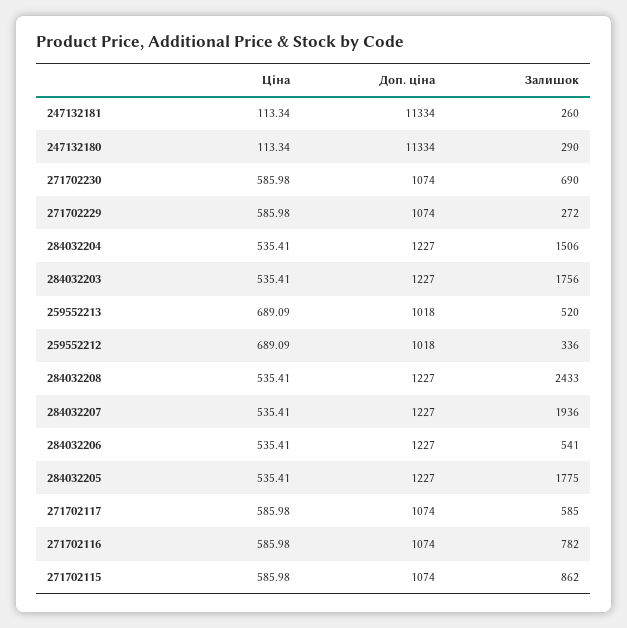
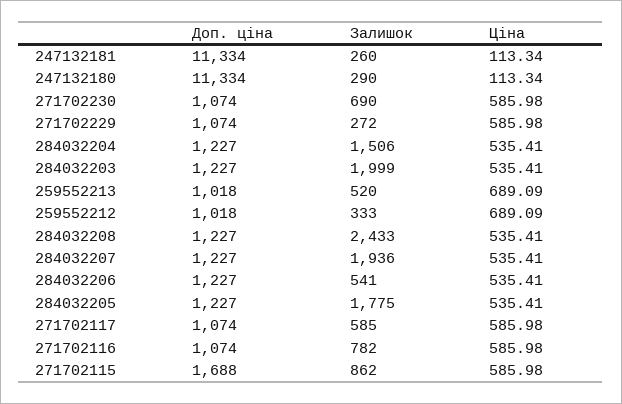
Залишок, 284032203: 1756 -> 1999
Залишок, 259552212: 336 -> 333
Доп. ціна, 271702115: 1074 -> 1688

